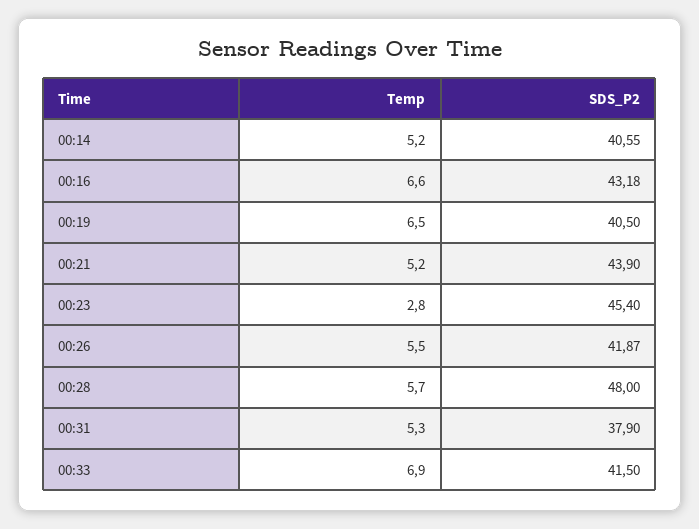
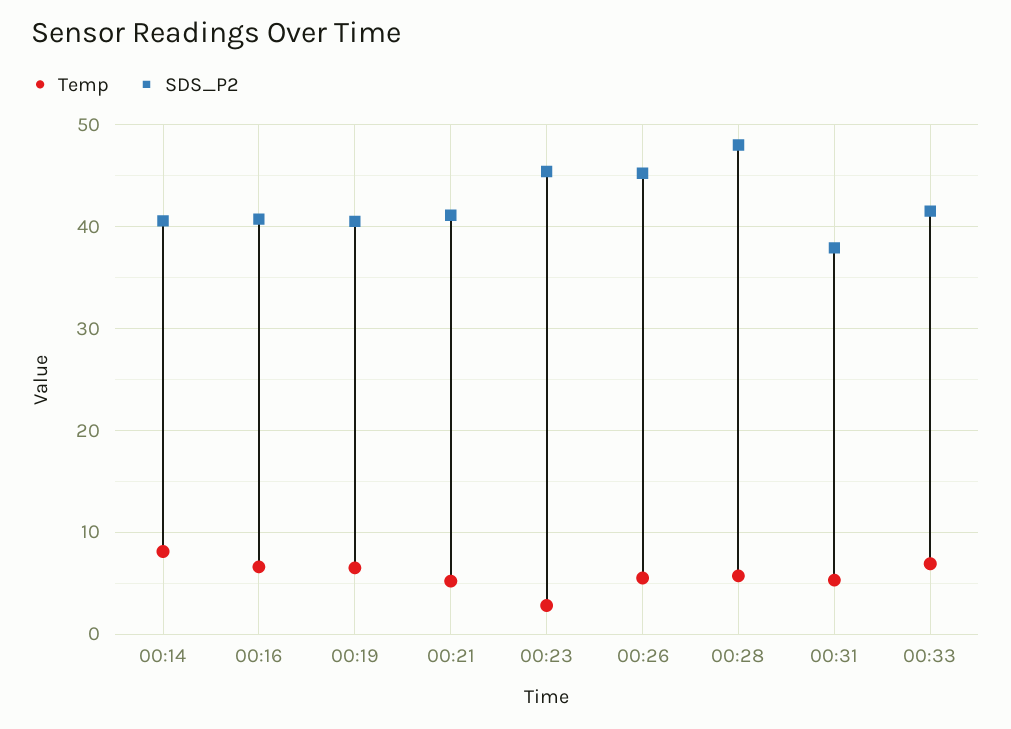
Temp, 00:14: 5.2 -> 8
SDS_P2, 00:16: 43.18 -> 41
SDS_P2, 00:21: 43.9 -> 41
SDS_P2, 00:26: 41.87 -> 45

